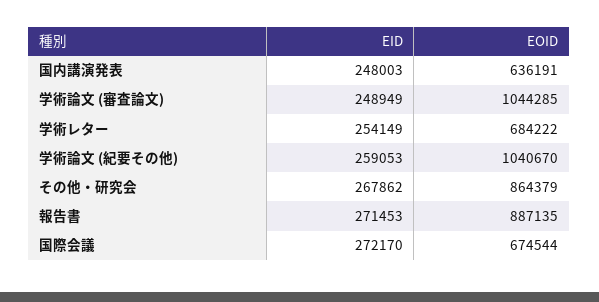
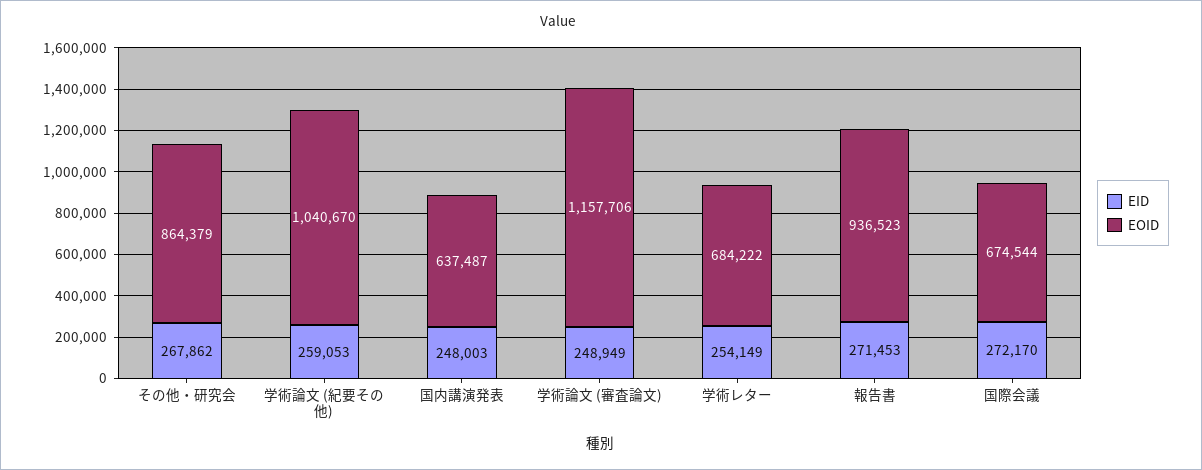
EOID, 国内講演発表: 636191 -> 637487
EOID, 学術論文 (審査論文): 1044285 -> 1157706
EOID, 報告書: 887135 -> 936523

